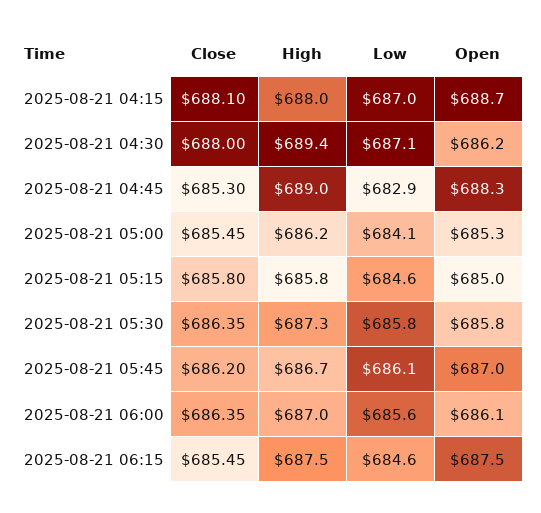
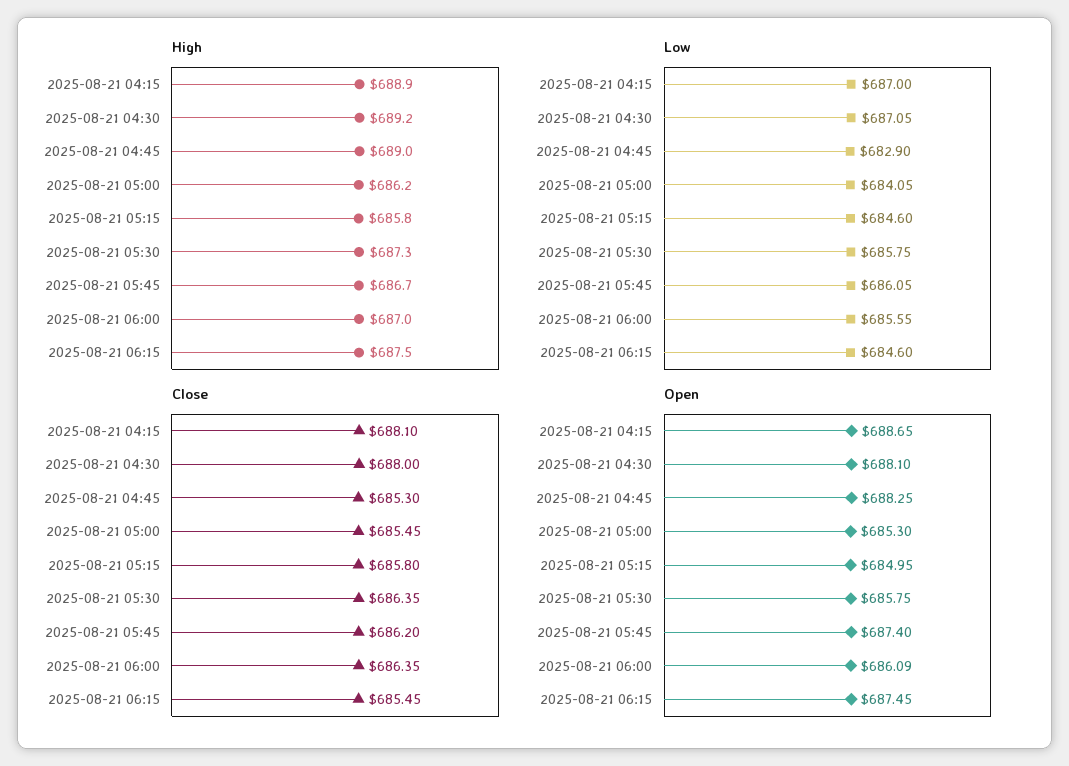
High, 2025-08-21 04:15: 688 -> 688.9
High, 2025-08-21 04:30: 689.4 -> 689.2
Open, 2025-08-21 04:30: 686.2 -> 688.1
Open, 2025-08-21 05:45: 687 -> 687.4

